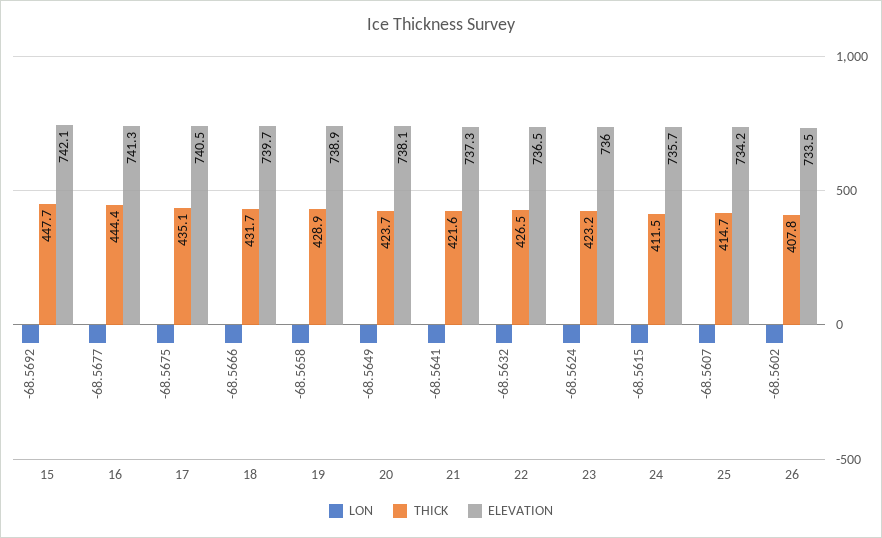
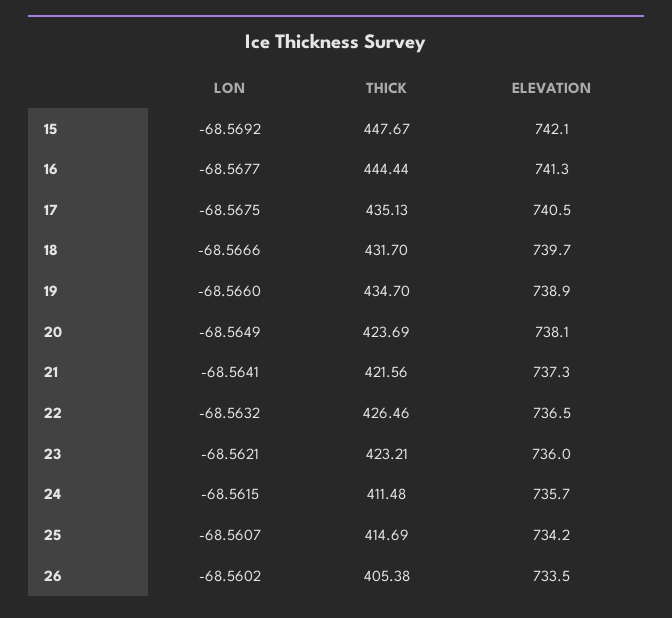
LON, 19: -68.5658 -> -68.566
THICK, 19: 428.9 -> 434.7
LON, 23: -68.5624 -> -68.5621
THICK, 26: 407.8 -> 405.38

